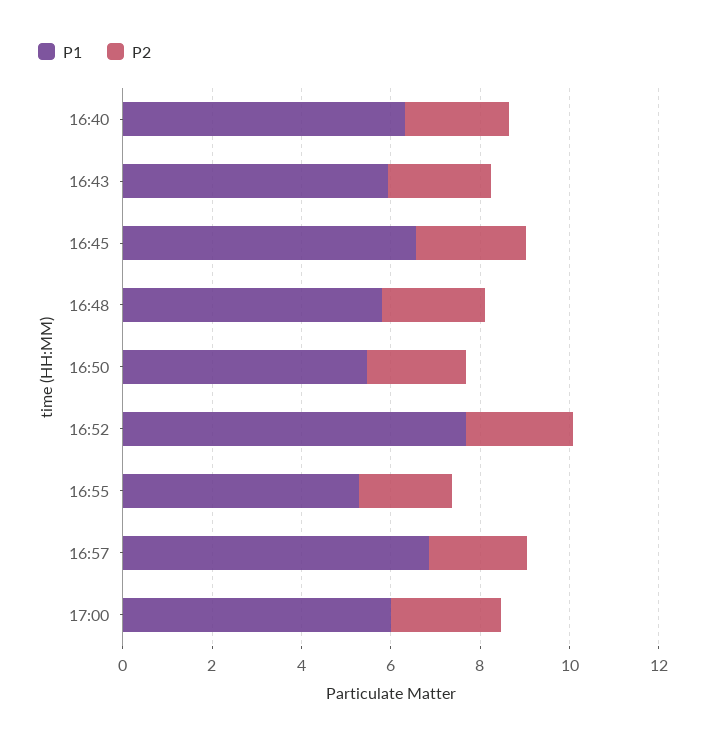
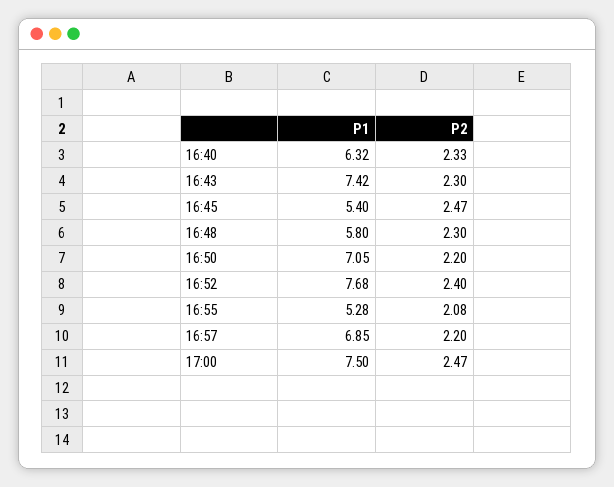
P1, 16:43: 6 -> 7.42
P1, 16:45: 6.5 -> 5.4
P1, 16:50: 5.5 -> 7.05
P1, 17:00: 6 -> 7.5

